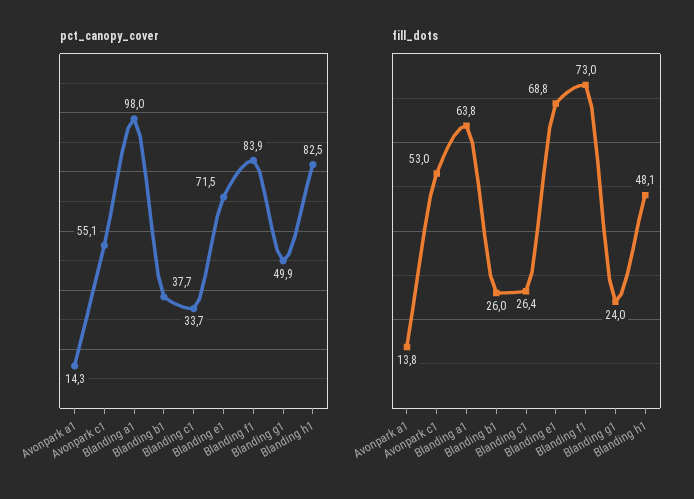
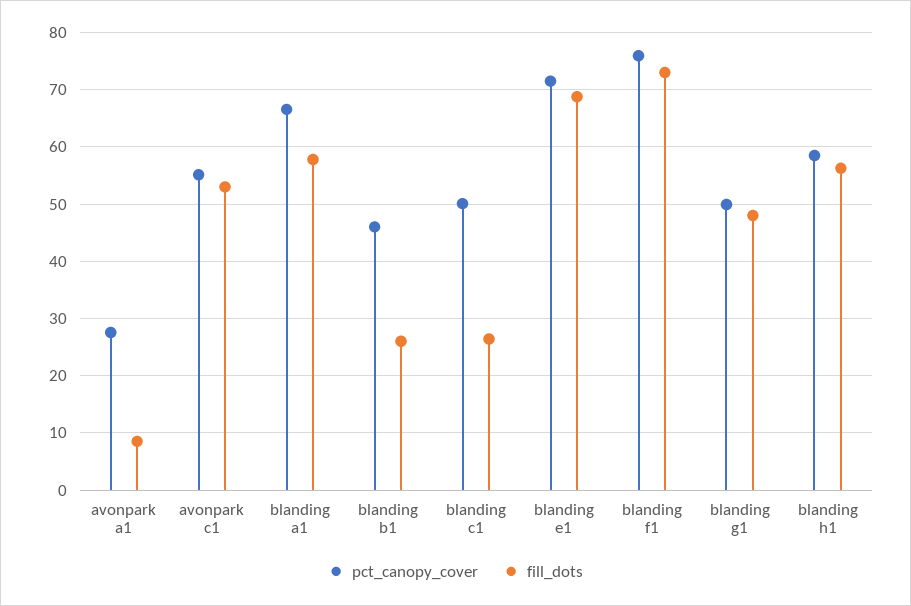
pct_canopy_cover, Avonpark a1: 14.3 -> 28
pct_canopy_cover, Blanding a1: 98 -> 66
pct_canopy_cover, Blanding b1: 37.7 -> 46
pct_canopy_cover, Blanding c1: 33.7 -> 50
pct_canopy_cover, Blanding f1: 83.9 -> 76
pct_canopy_cover, Blanding h1: 82.5 -> 58
fill_dots, Avonpark a1: 13.8 -> 8
fill_dots, Blanding a1: 63.8 -> 58
fill_dots, Blanding g1: 24 -> 48
fill_dots, Blanding h1: 48.1 -> 56

